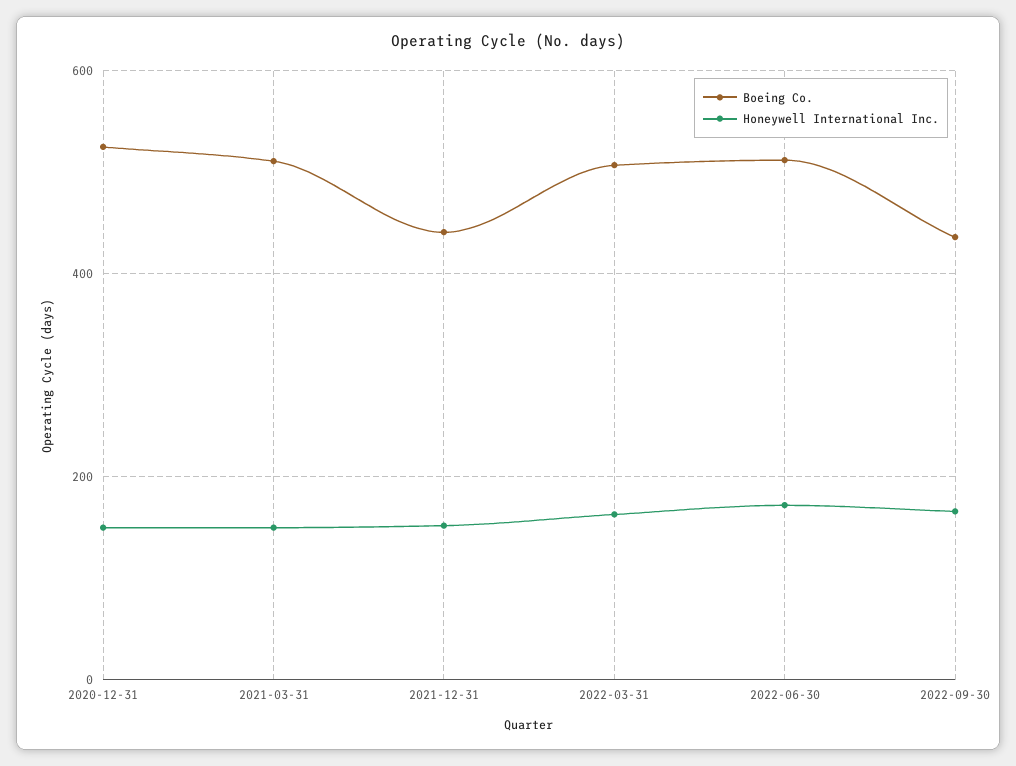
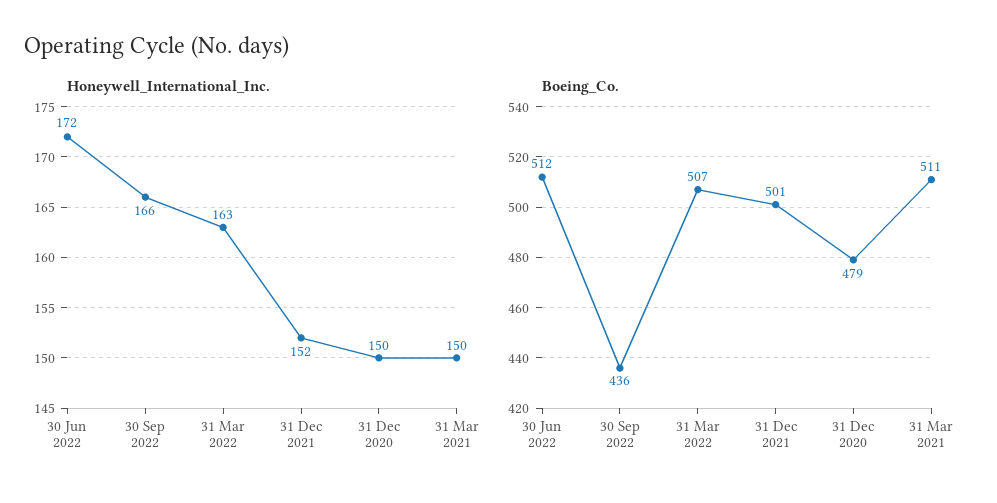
Boeing Co., 2020-12-31: 520 -> 479
Boeing Co., 2021-12-31: 440 -> 501

